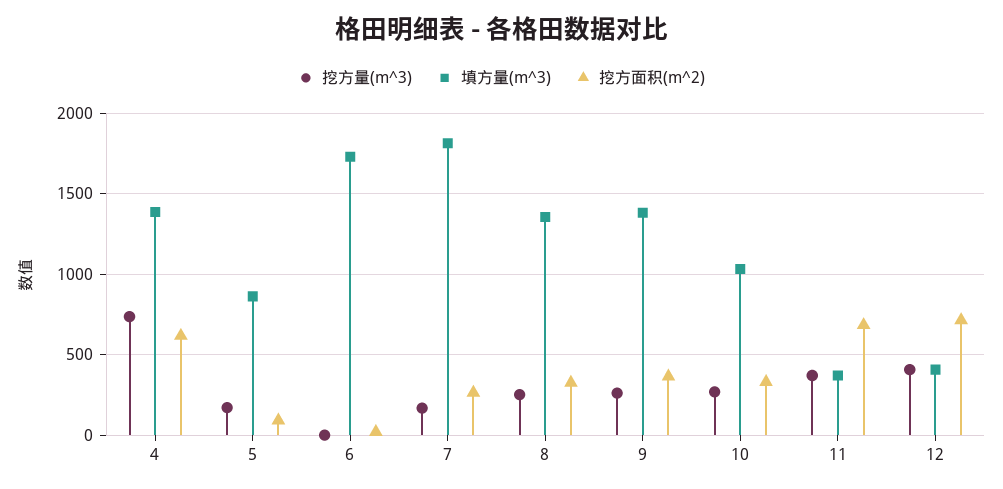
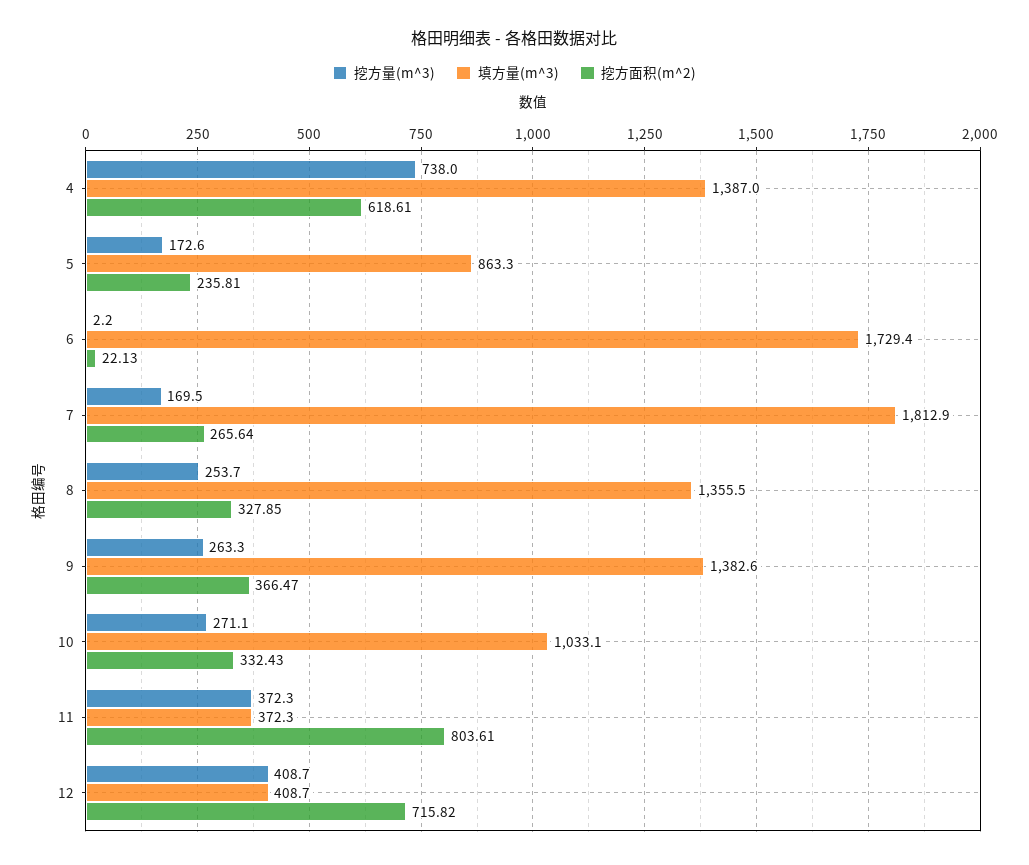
挖方面积(m^2), 5: 100 -> 235.81
挖方面积(m^2), 11: 700 -> 803.61

